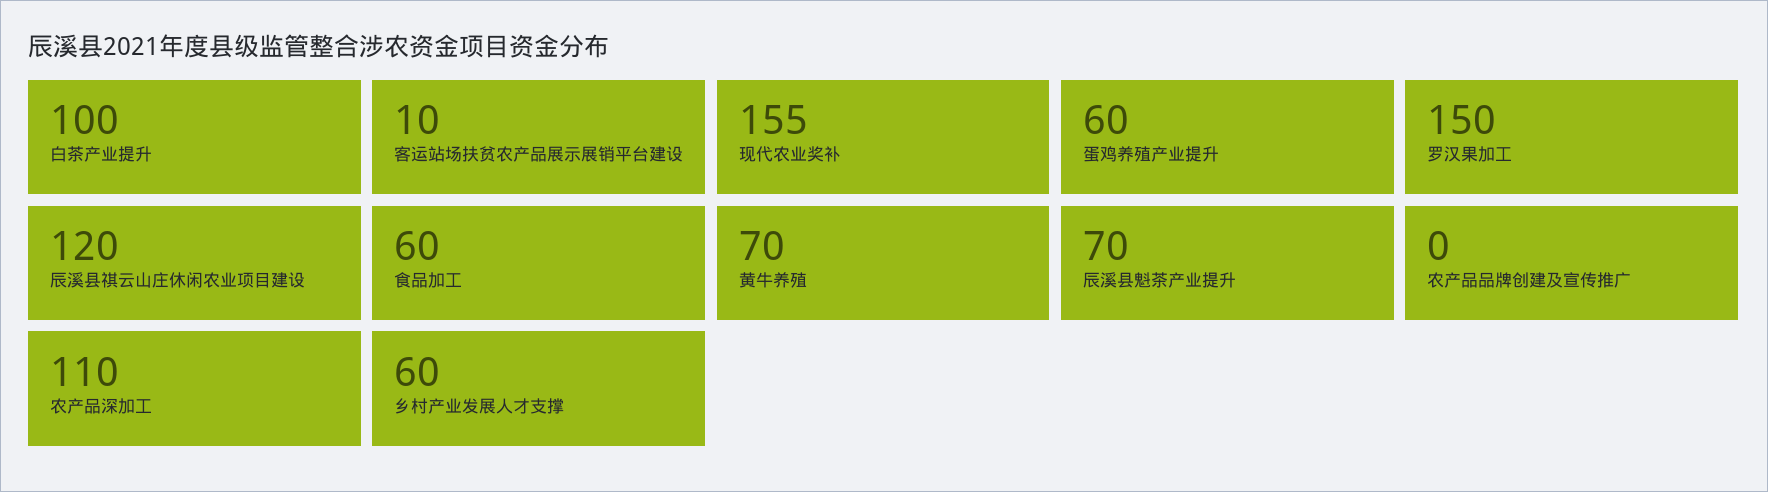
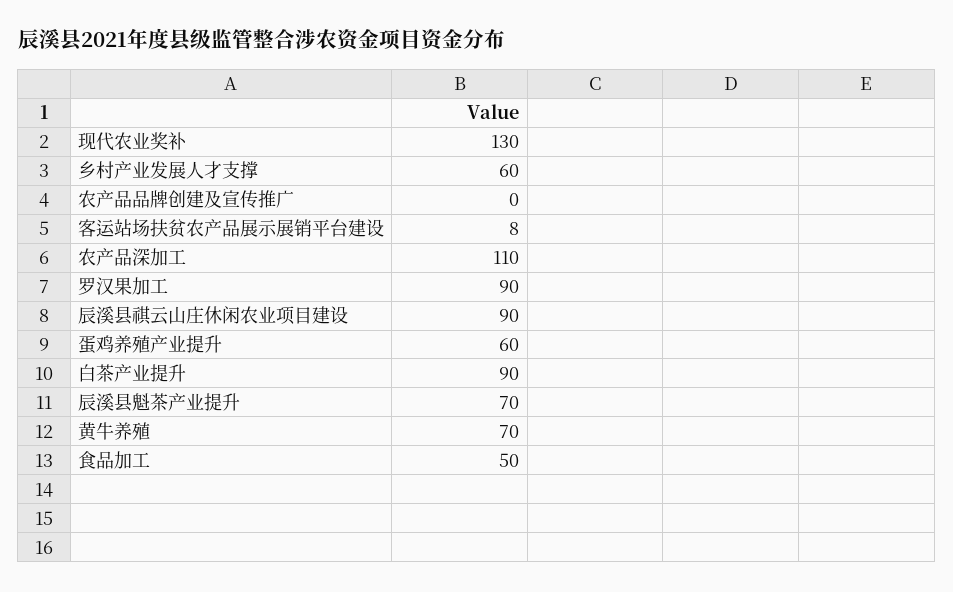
白茶产业提升: 100 -> 90
客运站场扶贫农产品展示展销平台建设: 10 -> 8
现代农业奖补: 155 -> 130
罗汉果加工: 150 -> 90
辰溪县祺云山庄休闲农业项目建设: 120 -> 90
食品加工: 60 -> 50

